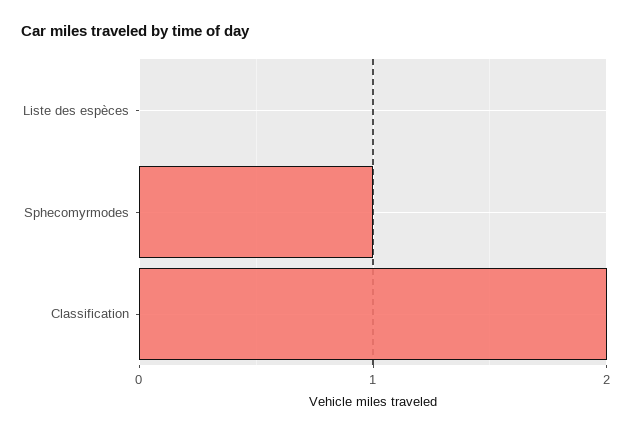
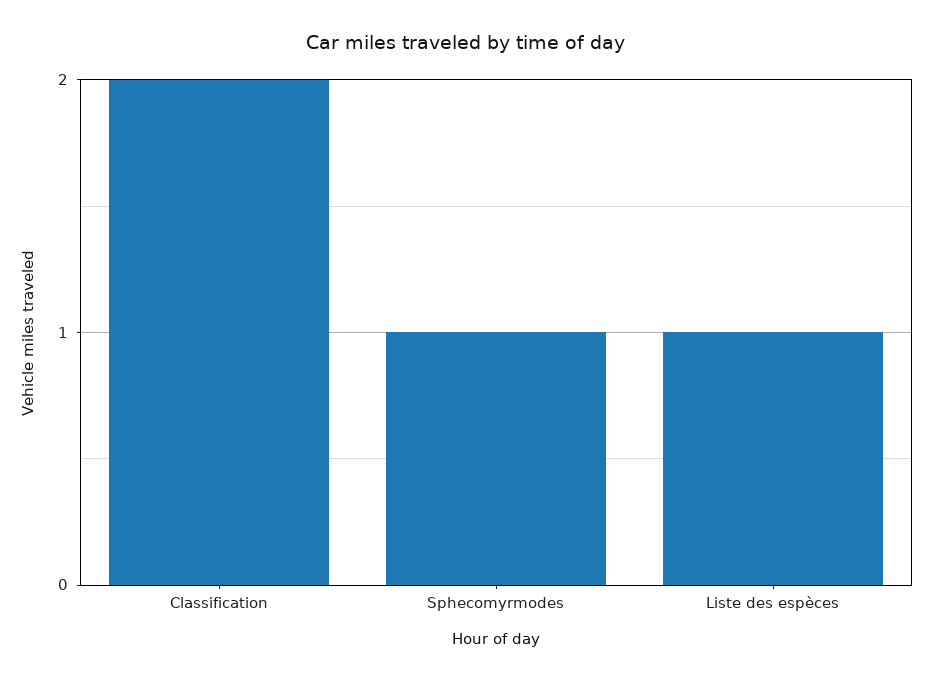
Liste des espèces: 0 -> 1

